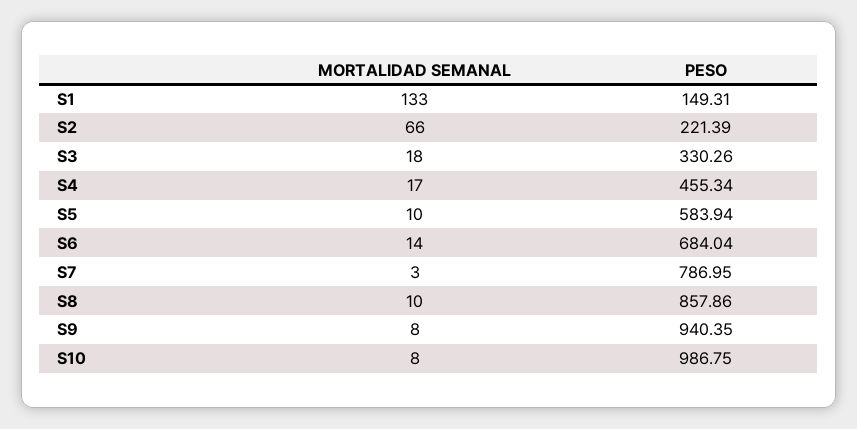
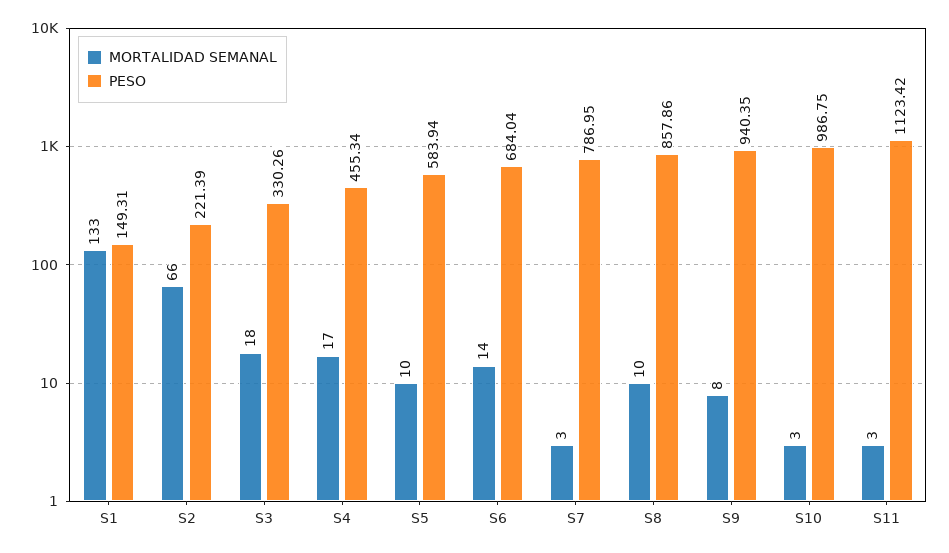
MORTALIDAD SEMANAL, S10: 8 -> 3
MORTALIDAD SEMANAL, S11: none -> 3
PESO, S11: none -> 1123.42

